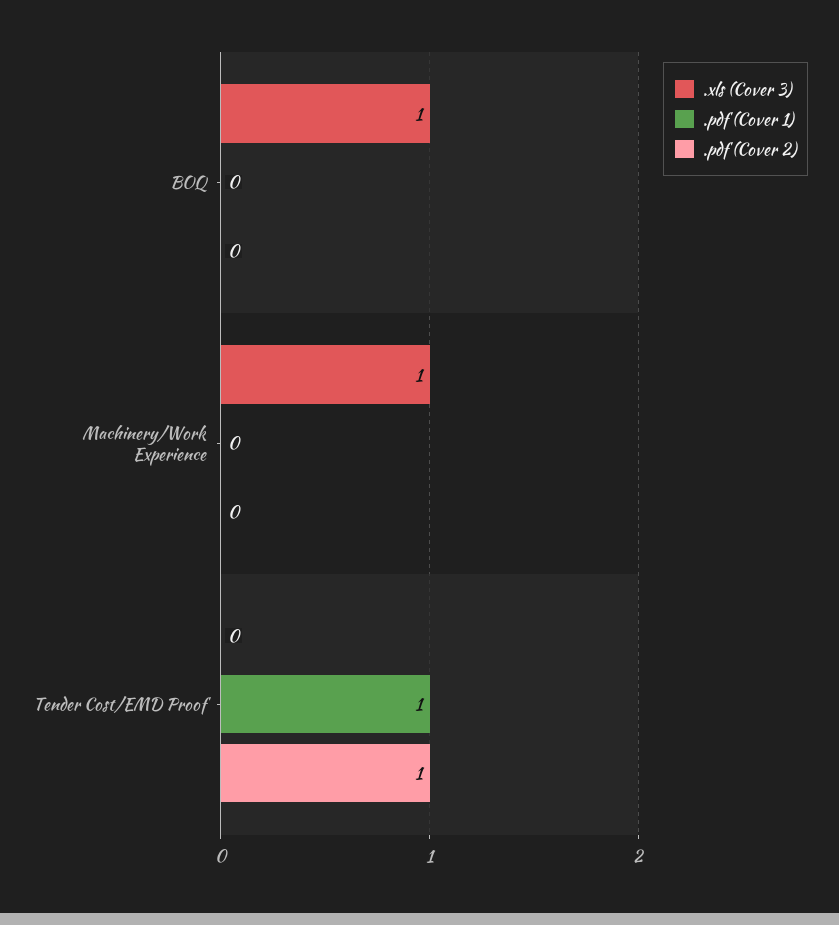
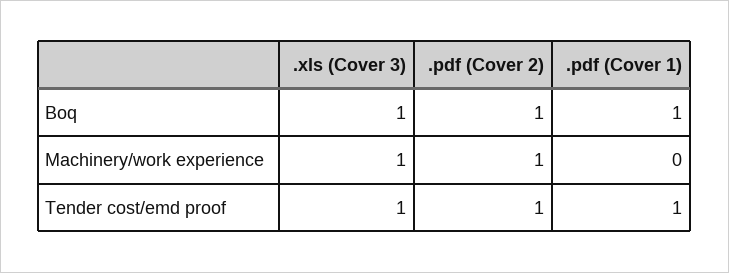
.pdf (Cover 1), BOQ: 0 -> 1
.pdf (Cover 2), BOQ: 0 -> 1
.pdf (Cover 2), Machinery/Work Experience: 0 -> 1
.xls (Cover 3), Tender Cost/EMD Proof: 0 -> 1

